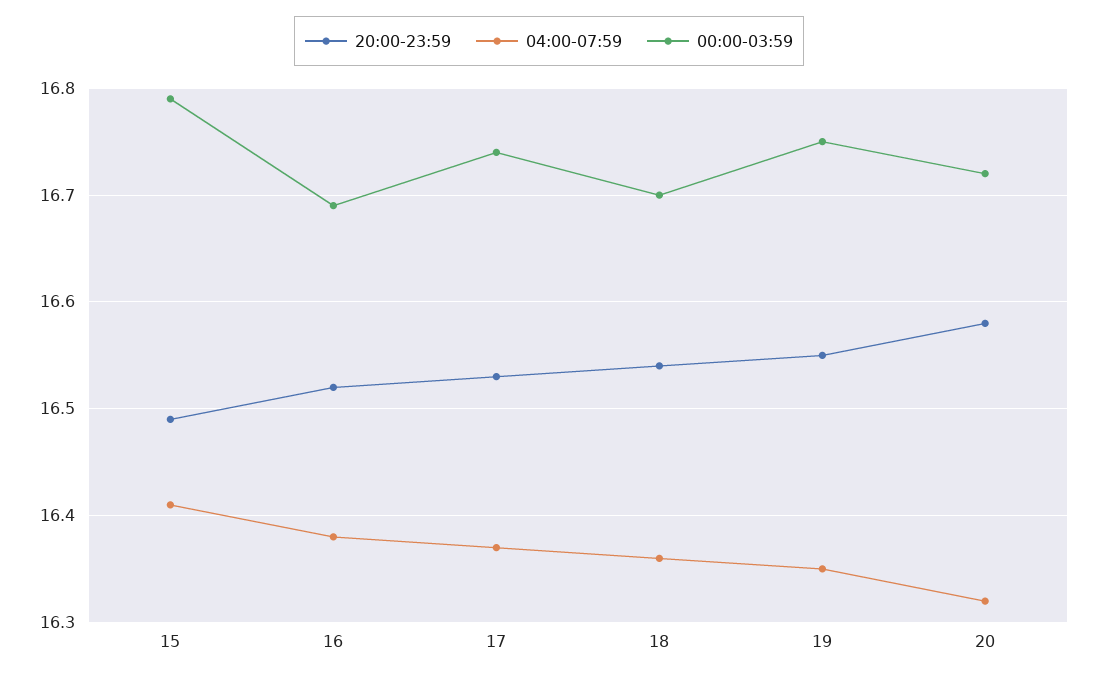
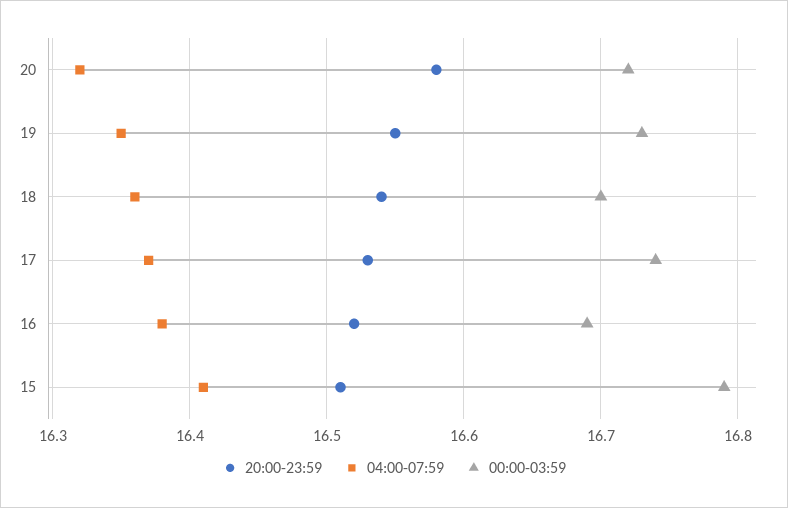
20:00-23:59, 15: 16.49 -> 16.51
00:00-03:59, 19: 16.75 -> 16.73

